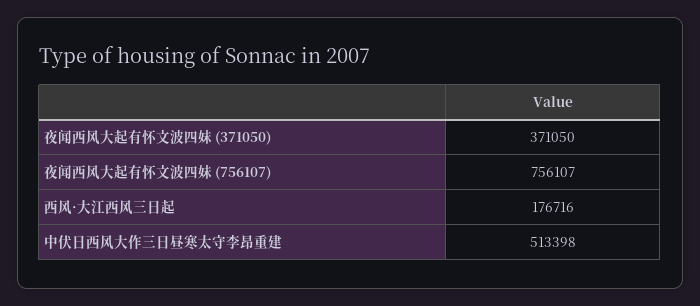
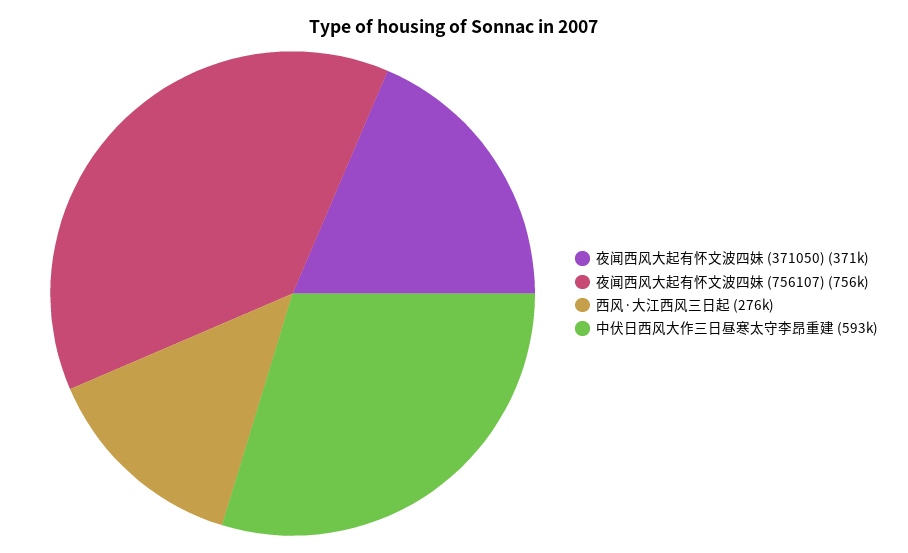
西风·大江西风三日起: 176716 -> 276000
中伏日西风大作三日昼寒太守李昂重建: 513398 -> 593000

